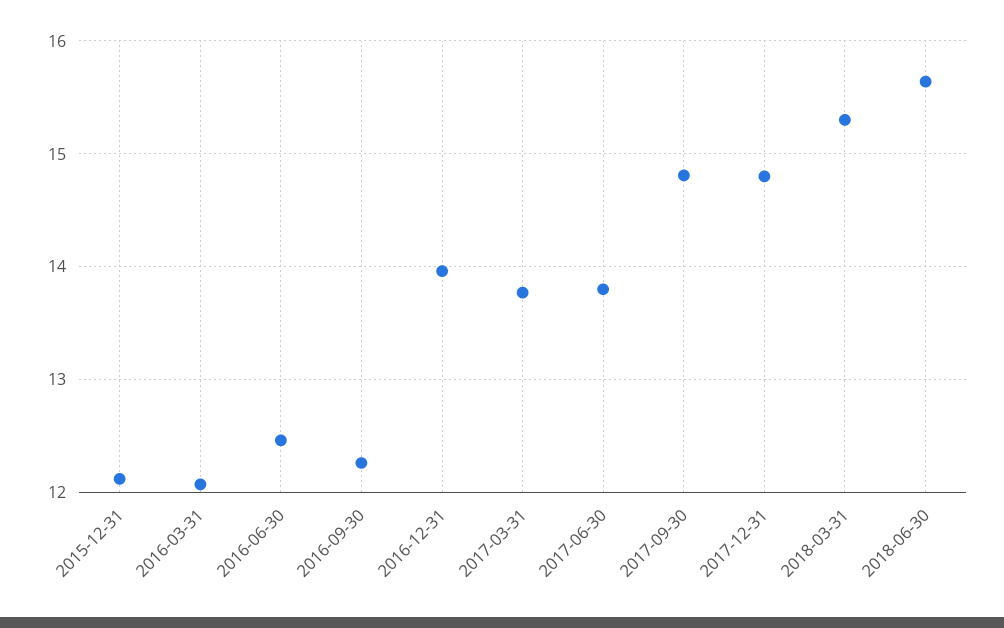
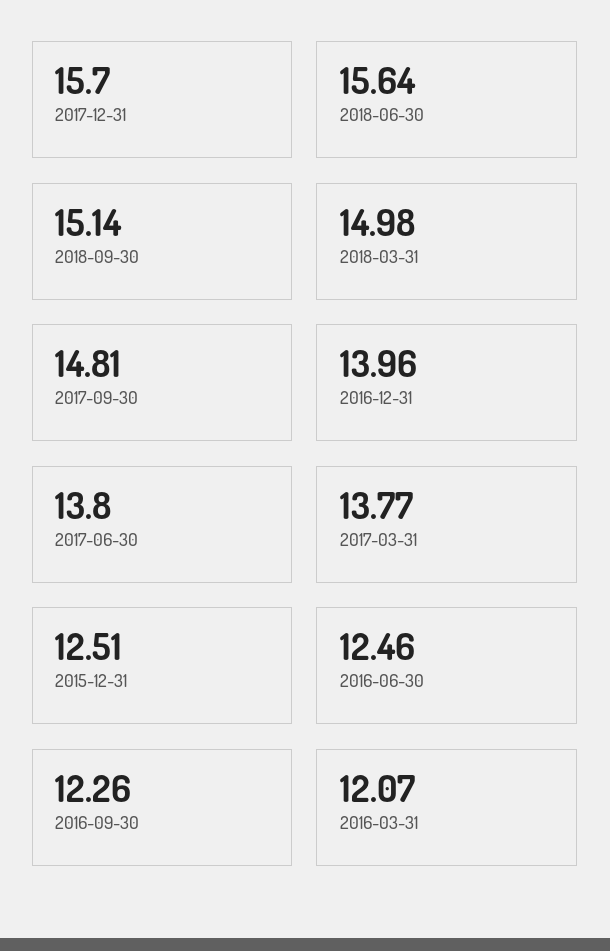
2015-12-31: 12.1 -> 12.51
2017-12-31: 14.8 -> 15.7
2018-03-31: 15.3 -> 14.98
2018-09-30: none -> 15.14

